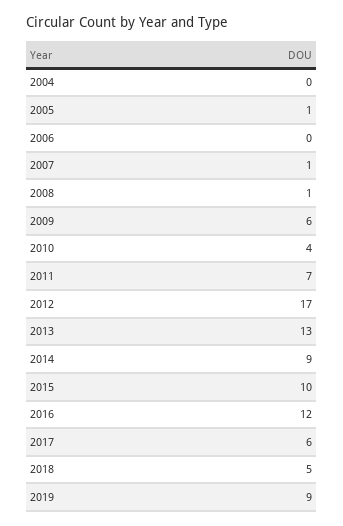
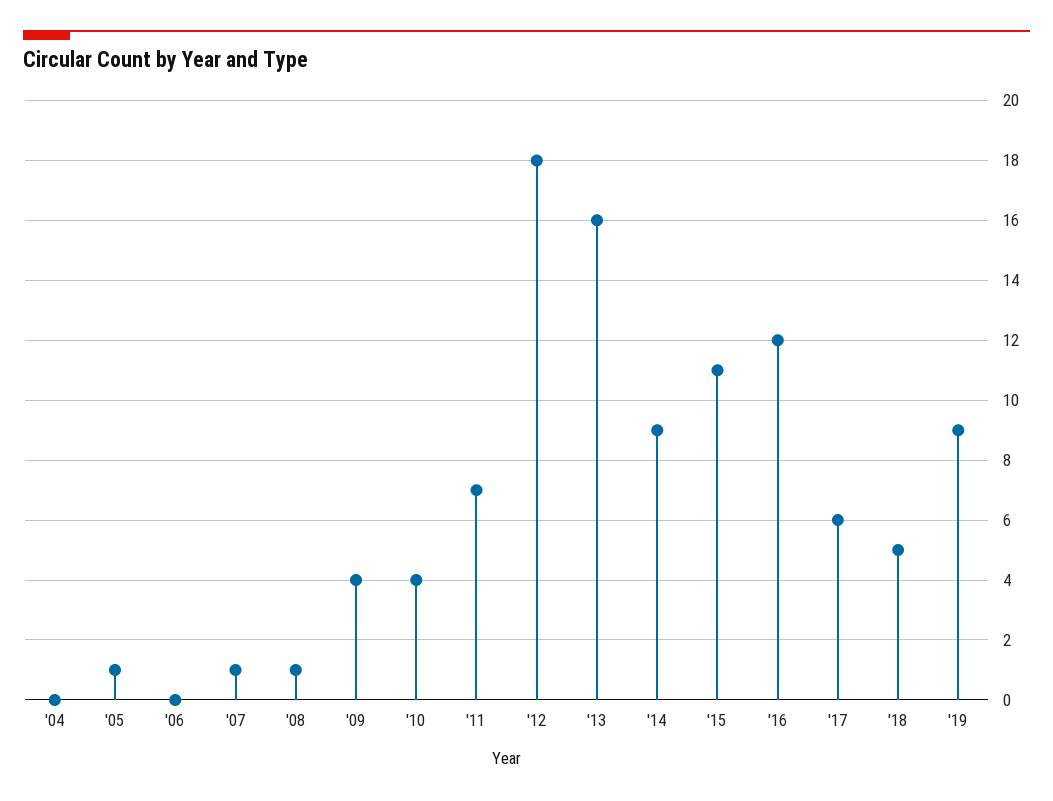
2009: 6 -> 4
2012: 17 -> 18
2013: 13 -> 16
2015: 10 -> 11

